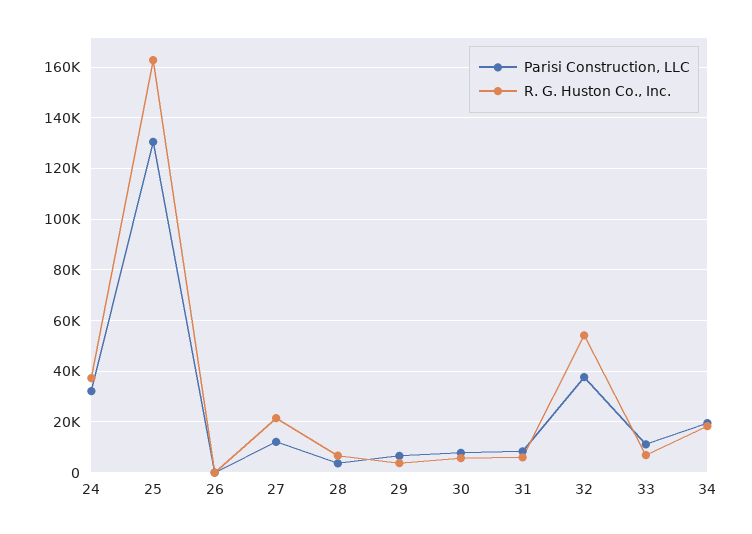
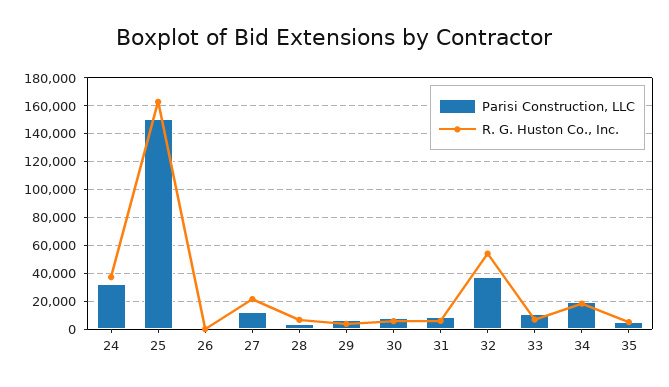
Parisi Construction, LLC, 25: 130000 -> 150000
Parisi Construction, LLC, 35: none -> 5000
R. G. Huston Co., Inc., 35: none -> 5000

